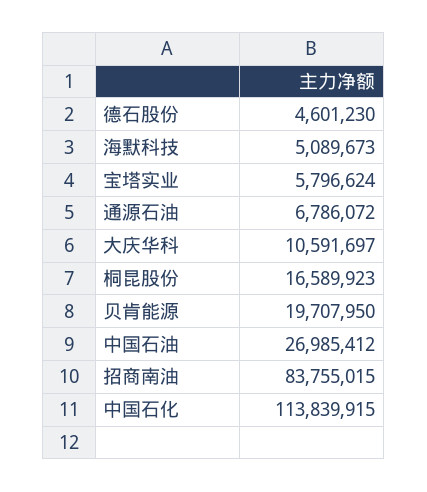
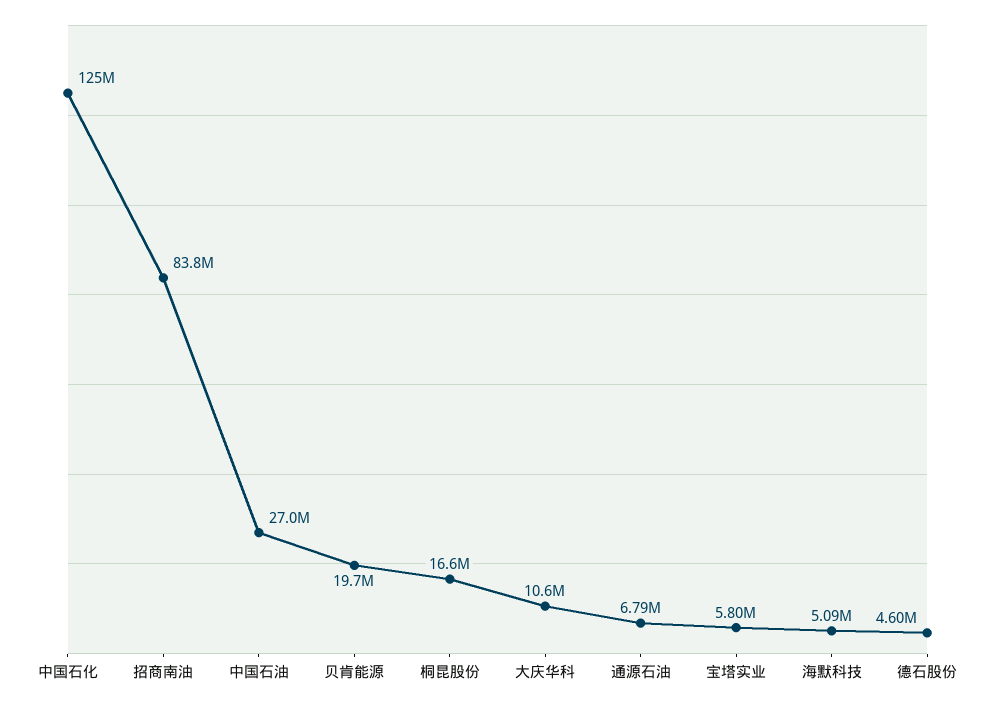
中国石化: 113839915 -> 125000000

